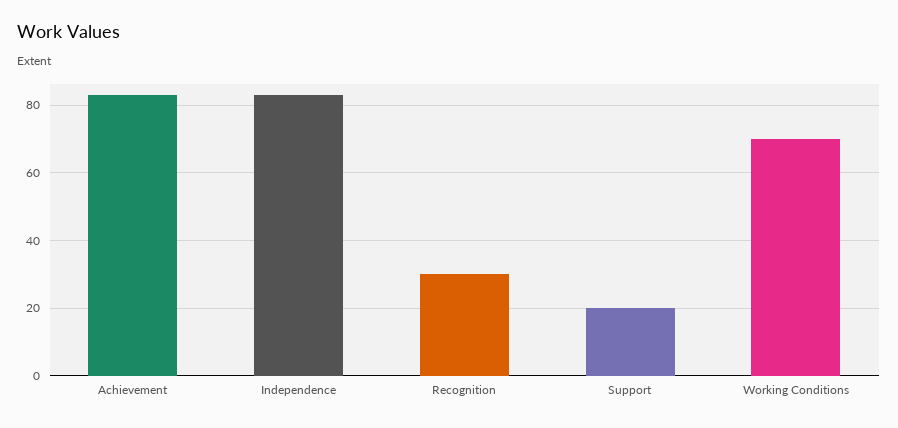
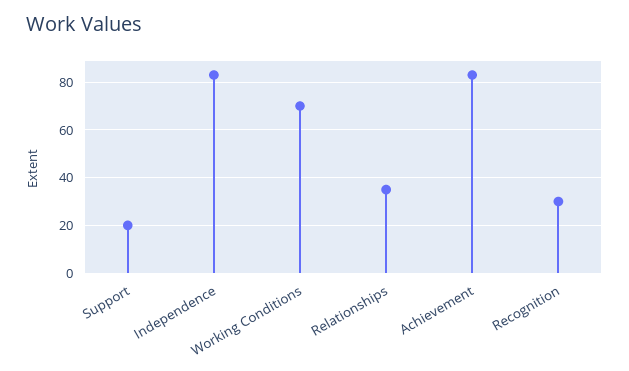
Relationships: none -> 35

